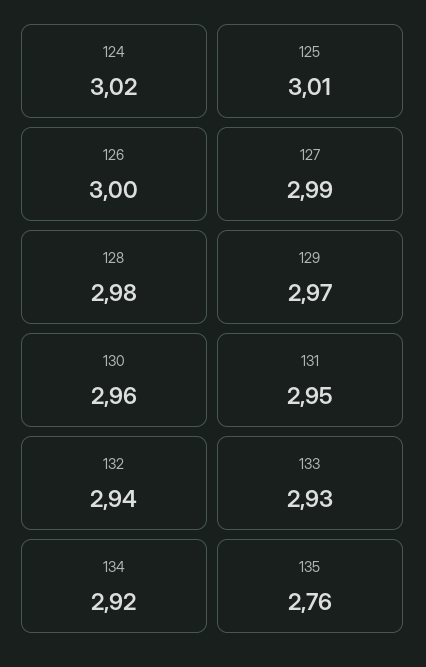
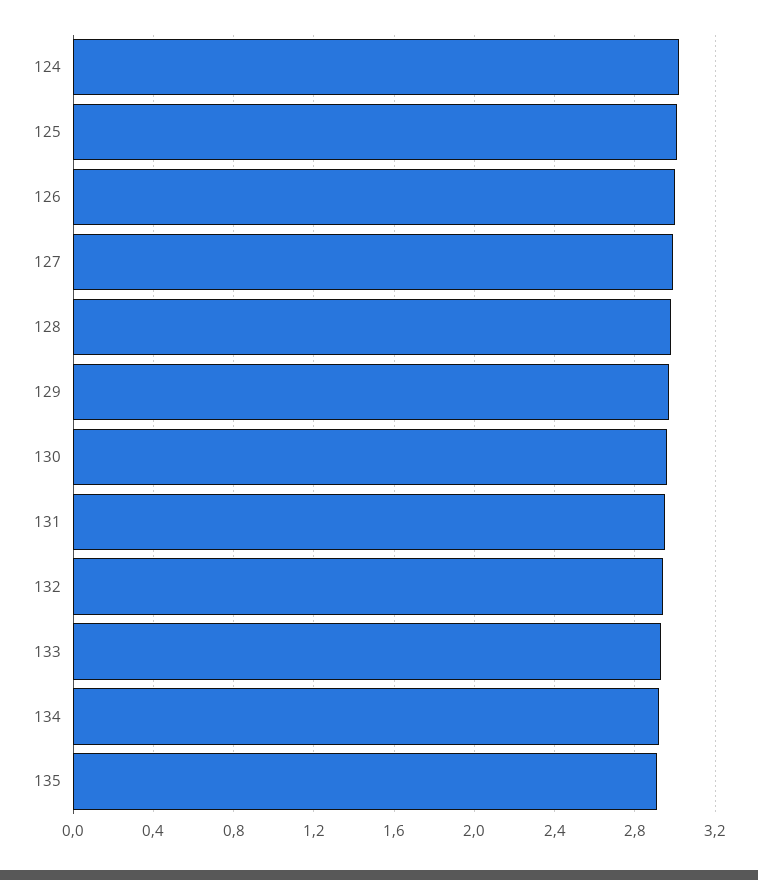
135: 2.76 -> 2.9

